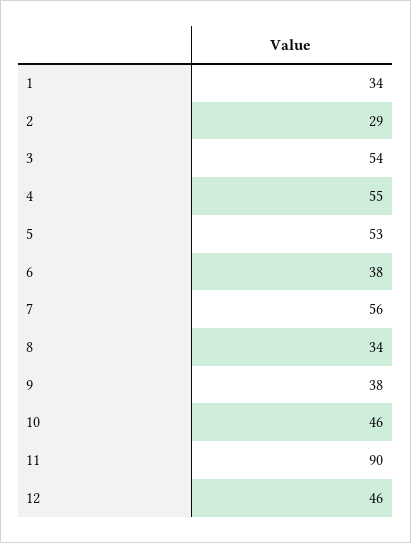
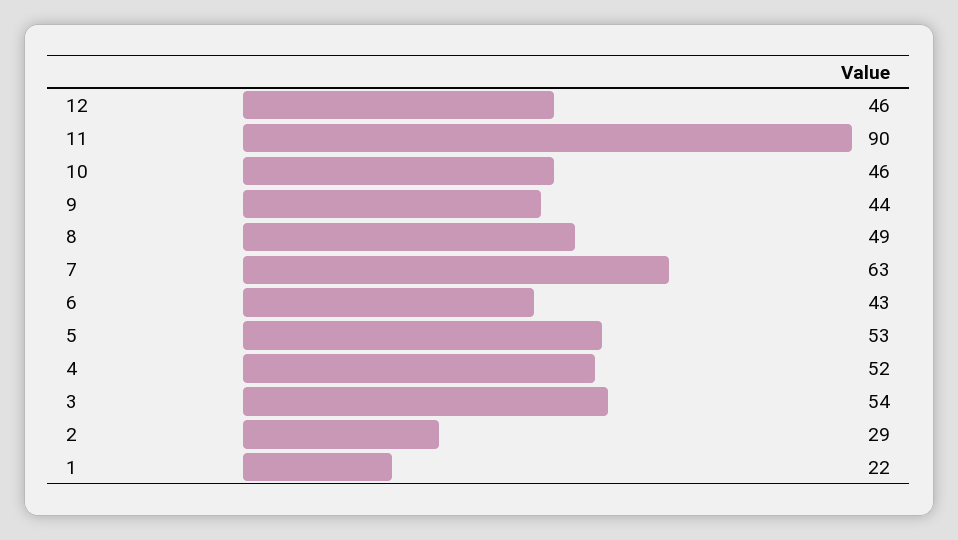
1: 34 -> 22
4: 55 -> 52
6: 38 -> 43
7: 56 -> 63
8: 34 -> 49
9: 38 -> 44

